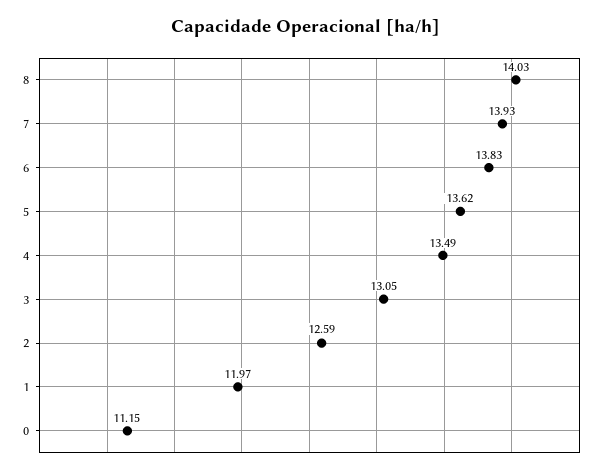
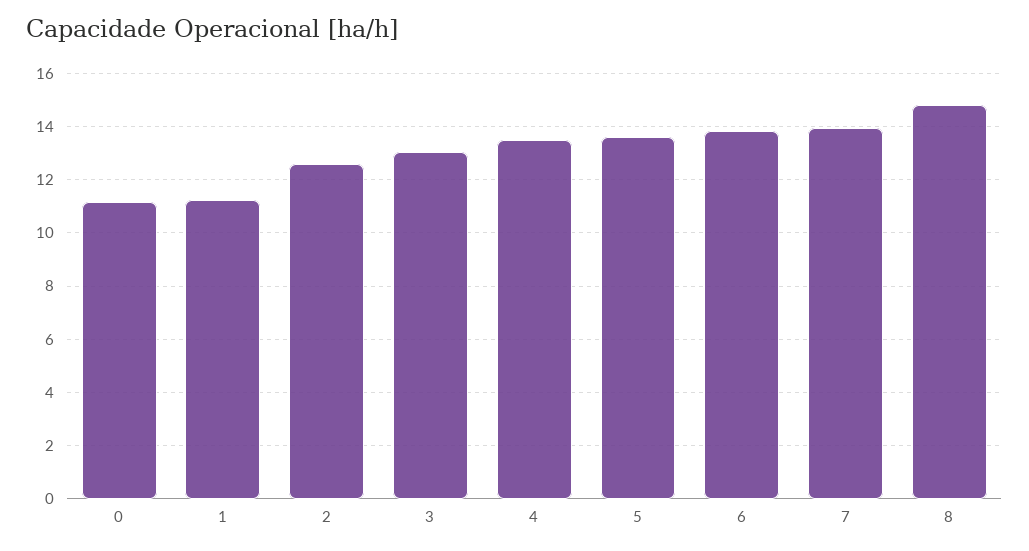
8: 14.03 -> 14.75
1: 11.97 -> 11.25

